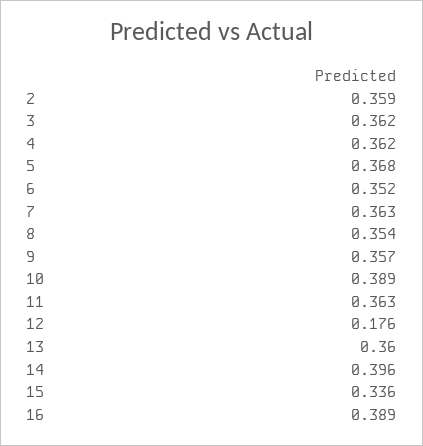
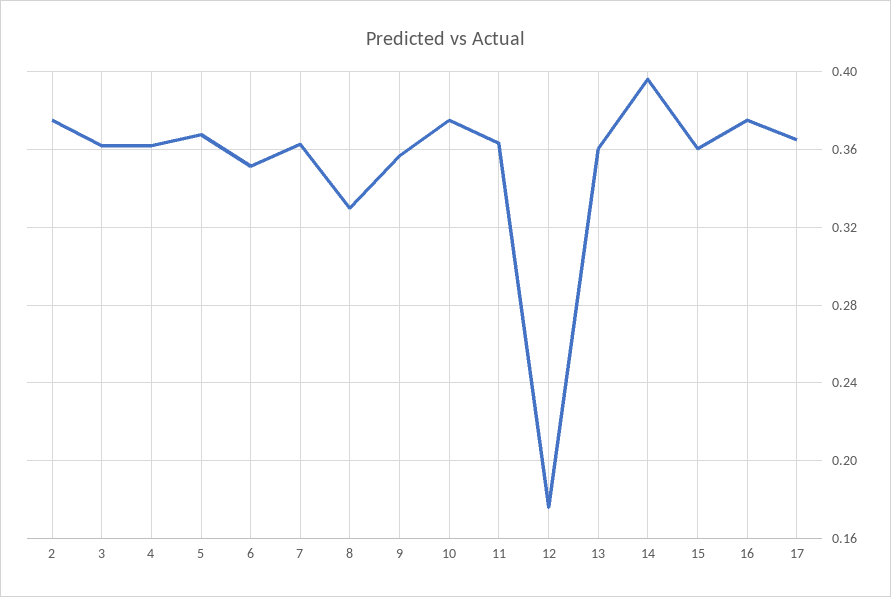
2: 0.359 -> 0.375
8: 0.354 -> 0.33
10: 0.389 -> 0.375
15: 0.336 -> 0.36
16: 0.389 -> 0.375
17: none -> 0.365

